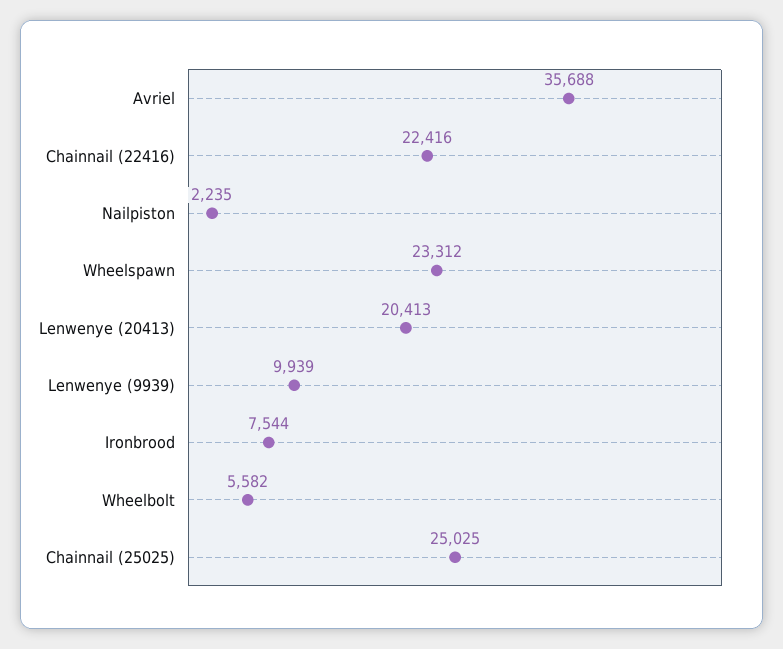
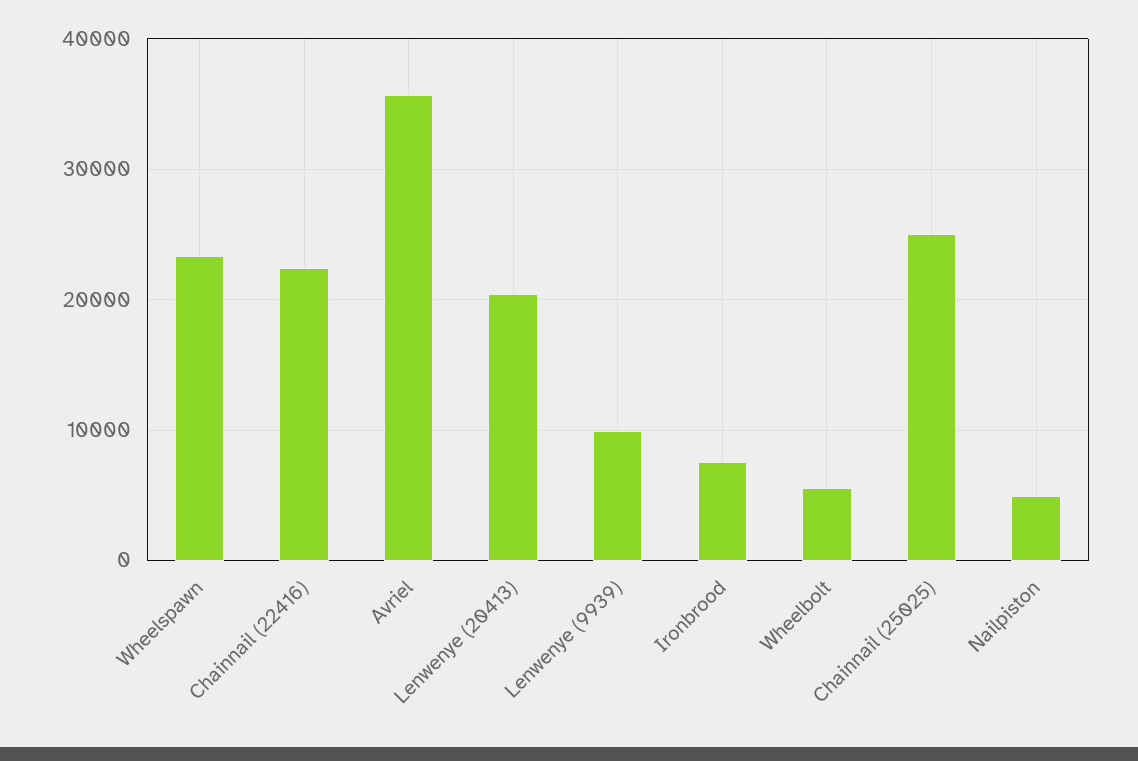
Nailpiston: 2235 -> 5000

